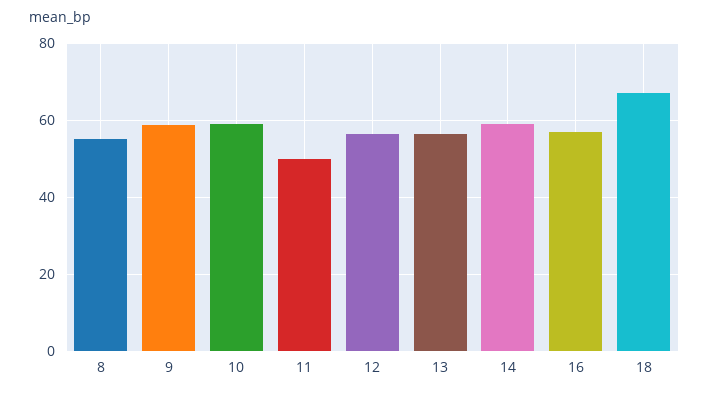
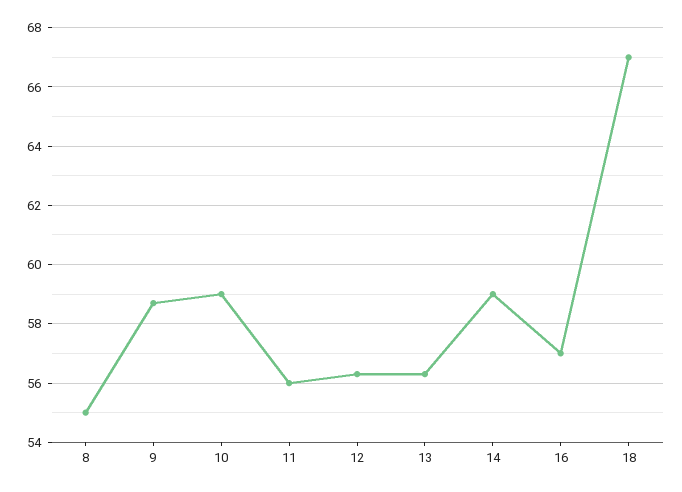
11: 50 -> 56

